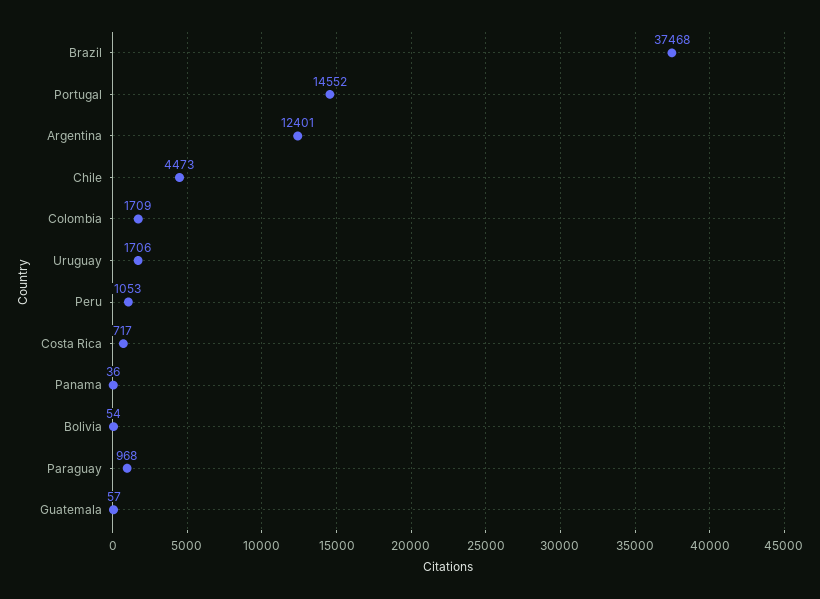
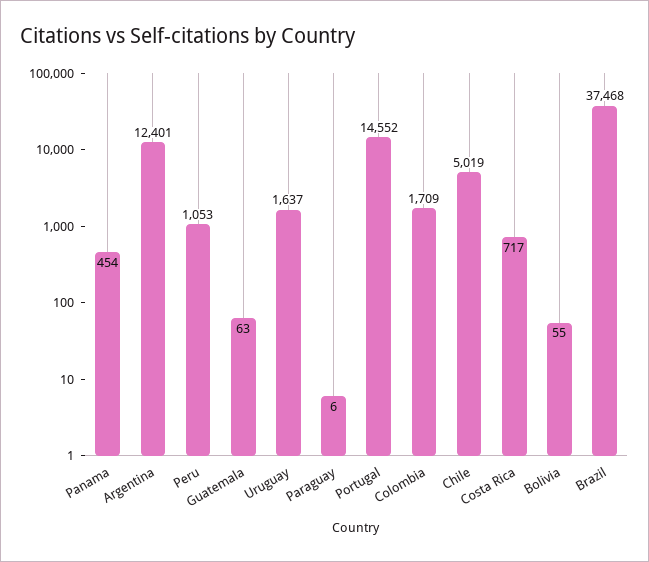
Chile: 4473 -> 5019
Uruguay: 1706 -> 1637
Panama: 36 -> 454
Bolivia: 54 -> 55
Paraguay: 968 -> 6
Guatemala: 57 -> 63

